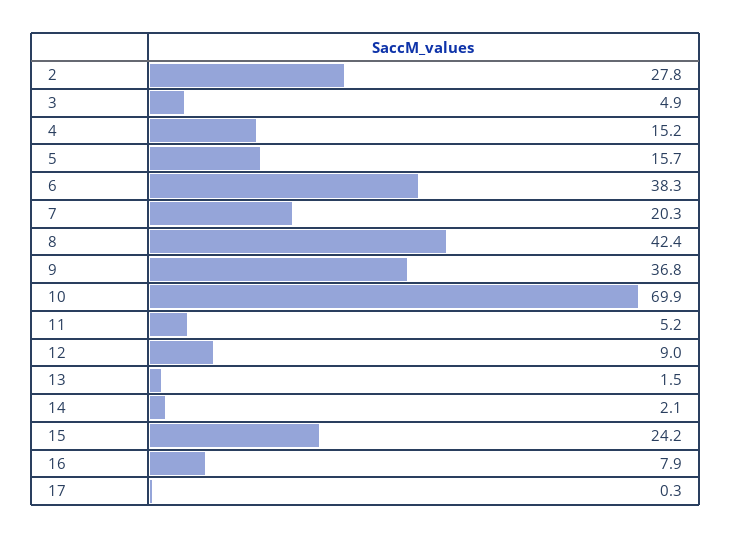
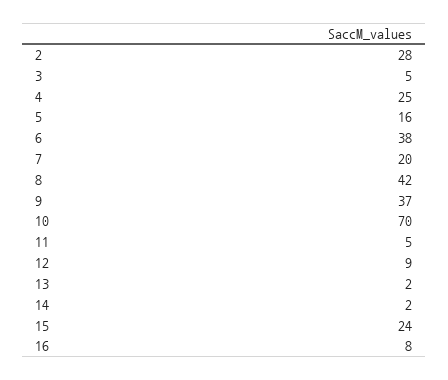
4: 15.2 -> 25
17: 0.3 -> none

